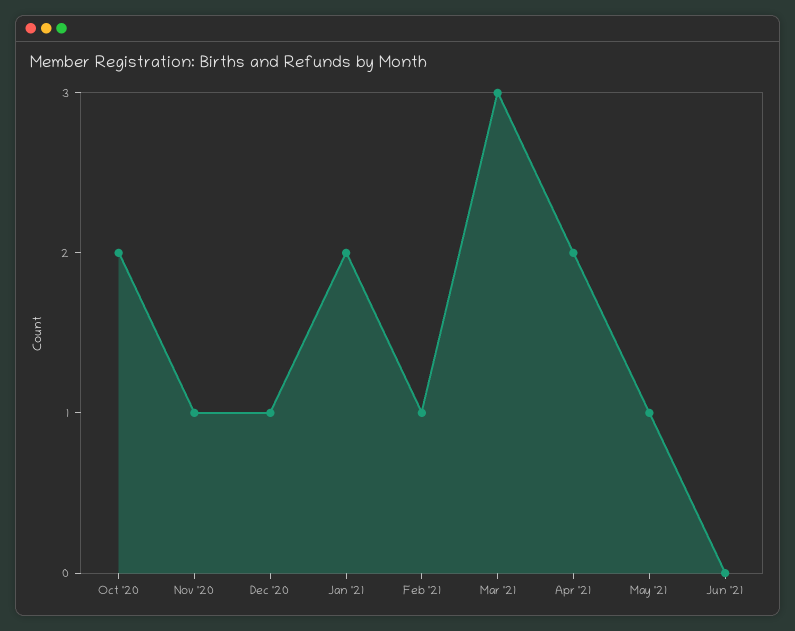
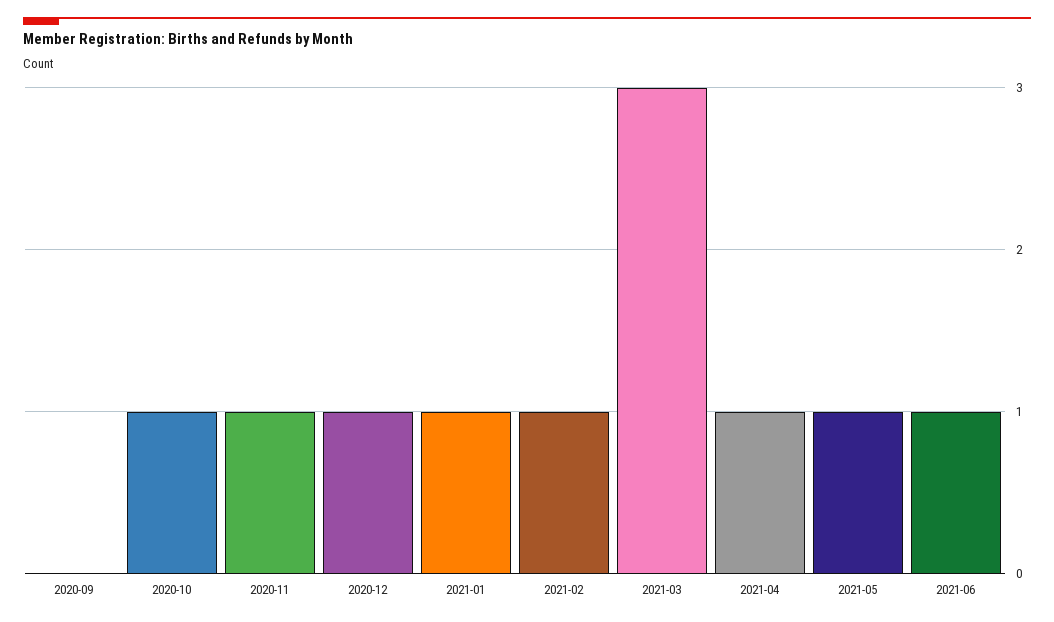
Oct '20: 2 -> 1
Jan '21: 2 -> 1
Apr '21: 2 -> 1
Jun '21: 0 -> 1
2020-09: none -> 0

